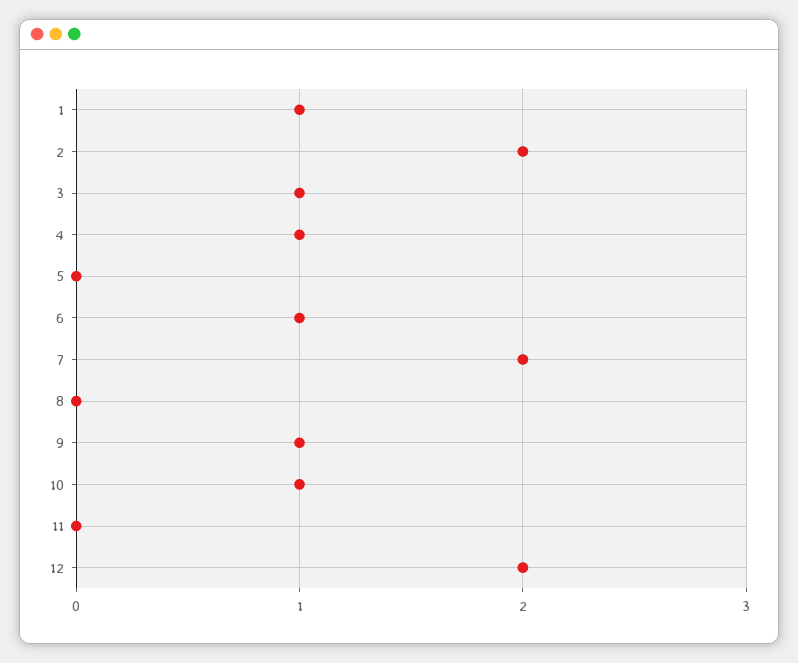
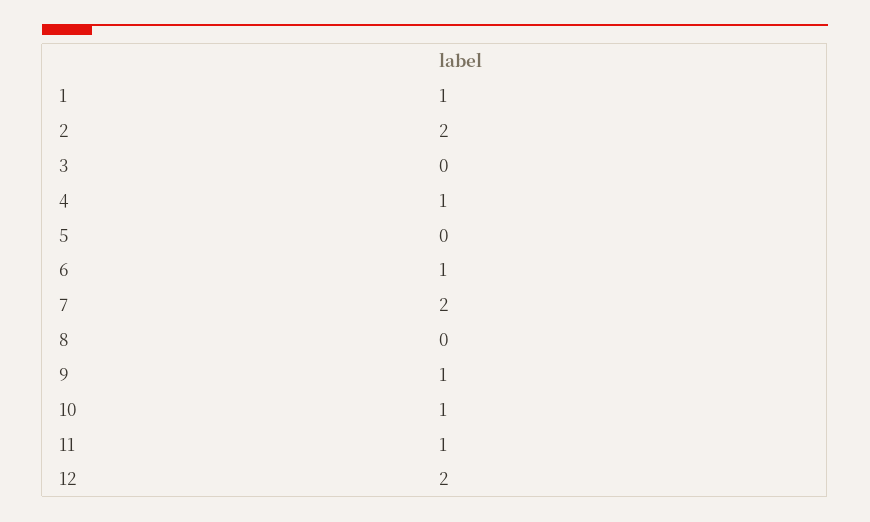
3: 1 -> 0
11: 0 -> 1

